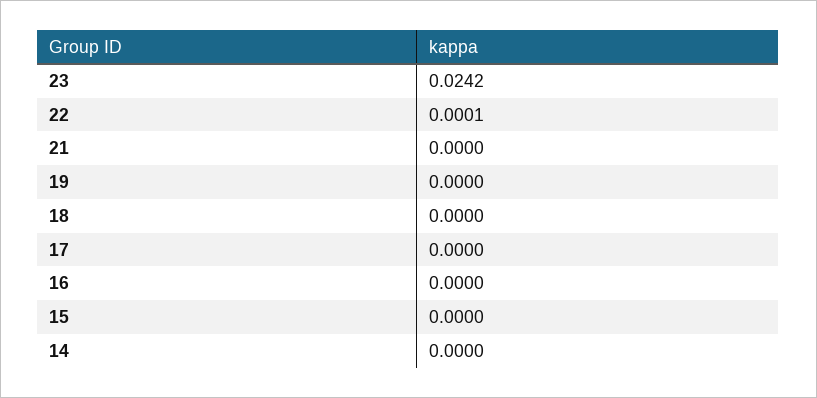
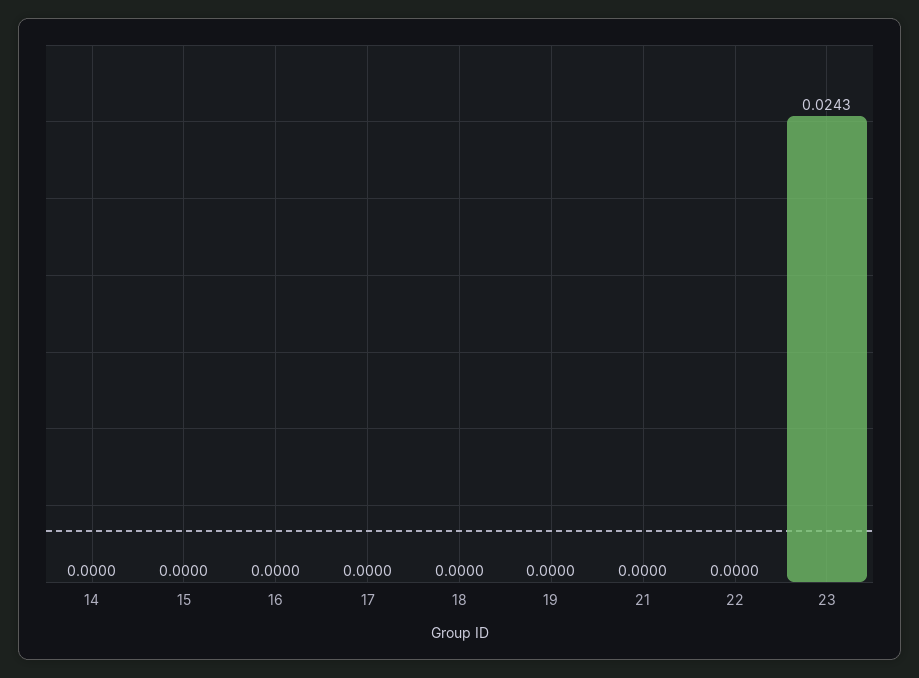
23: 0.0242 -> 0.0243
22: 0.0001 -> 0

